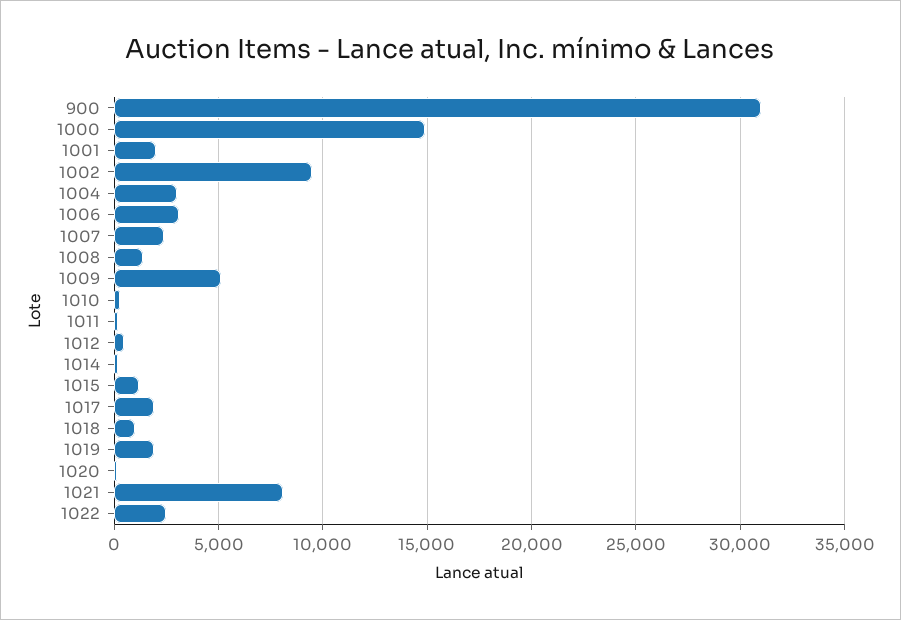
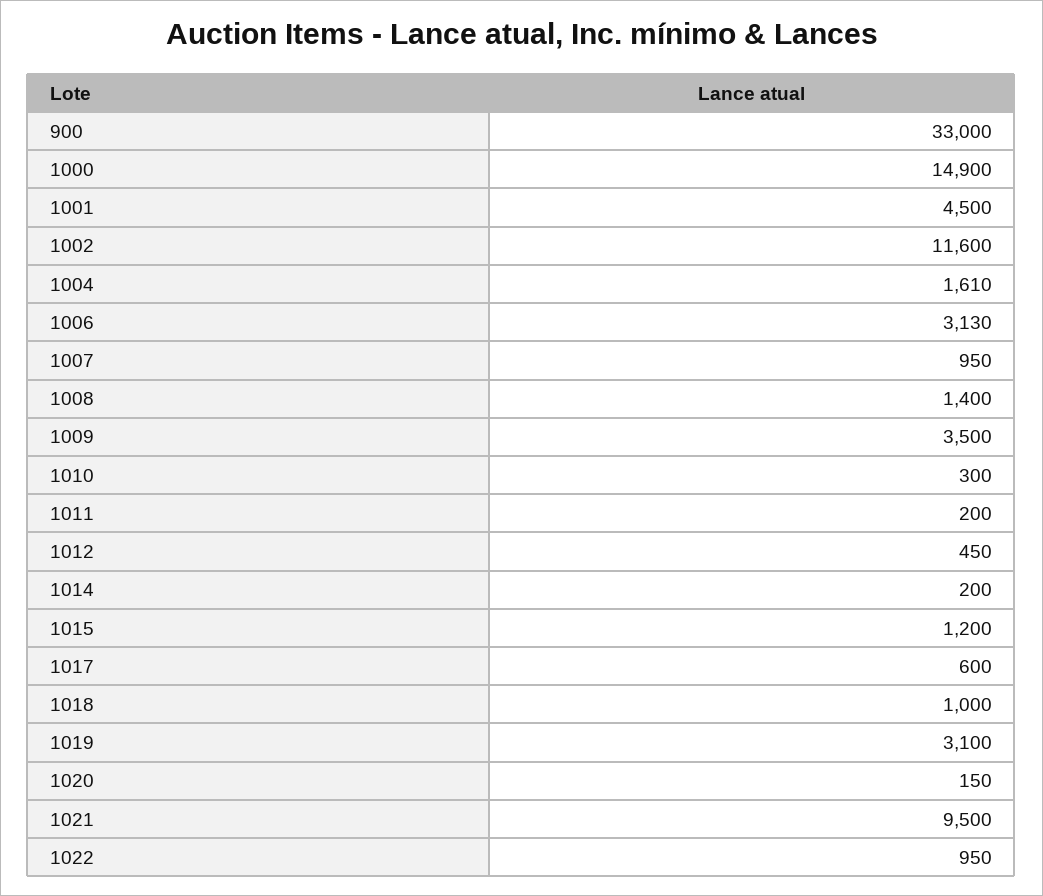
900: 31000 -> 33000
1001: 2000 -> 4500
1002: 9500 -> 11600
1004: 3000 -> 1610
1007: 2500 -> 950
1009: 5000 -> 3500
1017: 2000 -> 600
1019: 2000 -> 3100
1021: 8000 -> 9500
1022: 2500 -> 950

